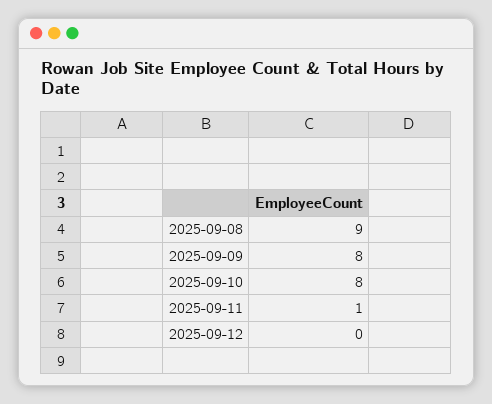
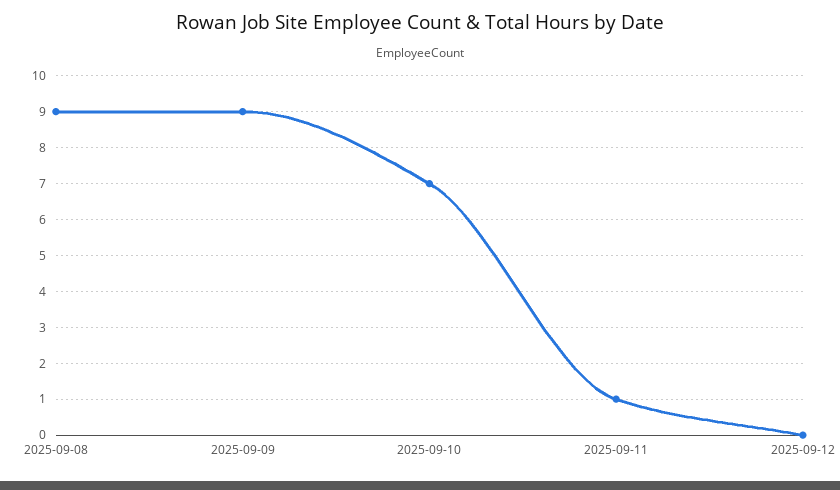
2025-09-09: 8 -> 9
2025-09-10: 8 -> 7

